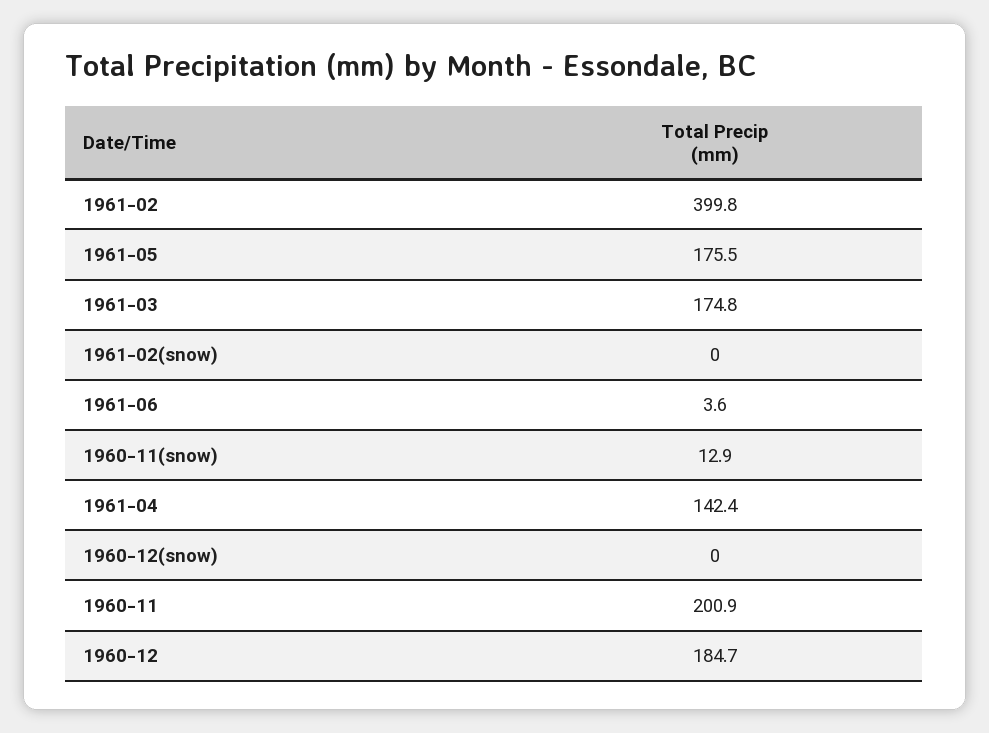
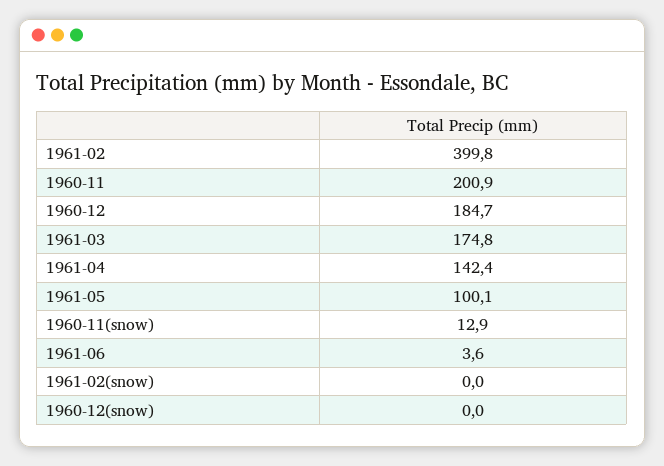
1961-05: 175.5 -> 100.1

